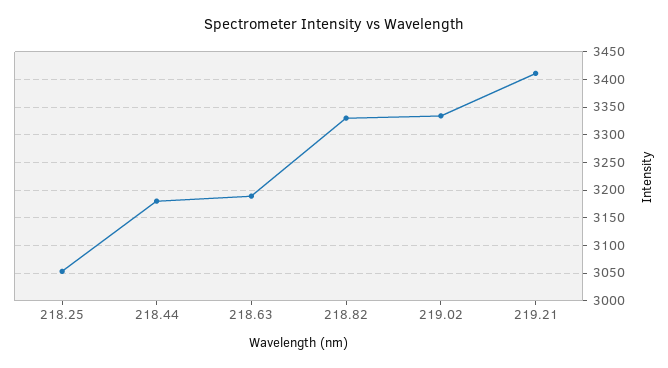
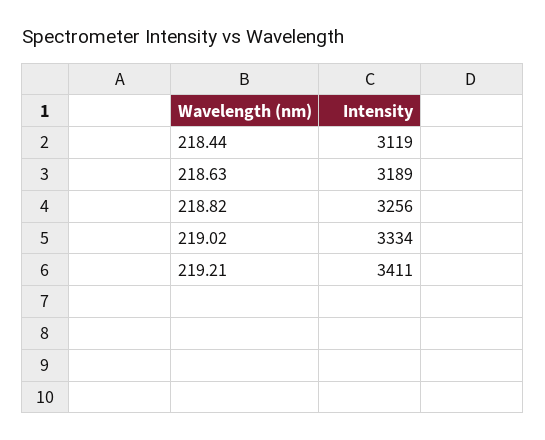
218.25: 3050 -> none
218.44: 3175 -> 3119
218.82: 3325 -> 3256

